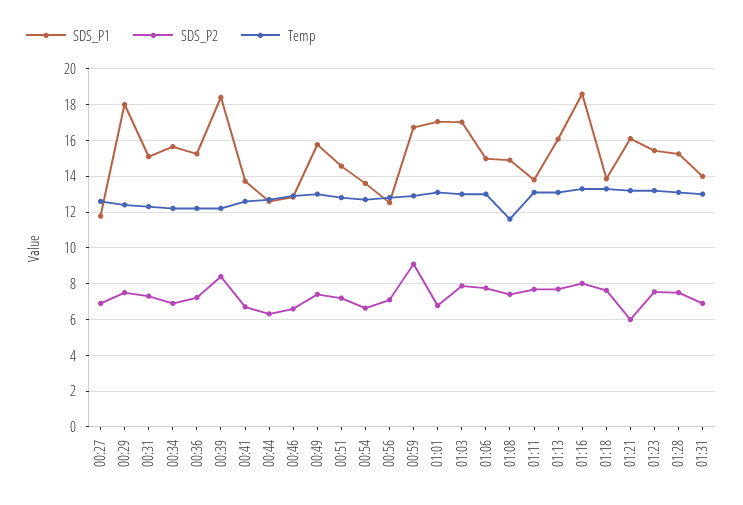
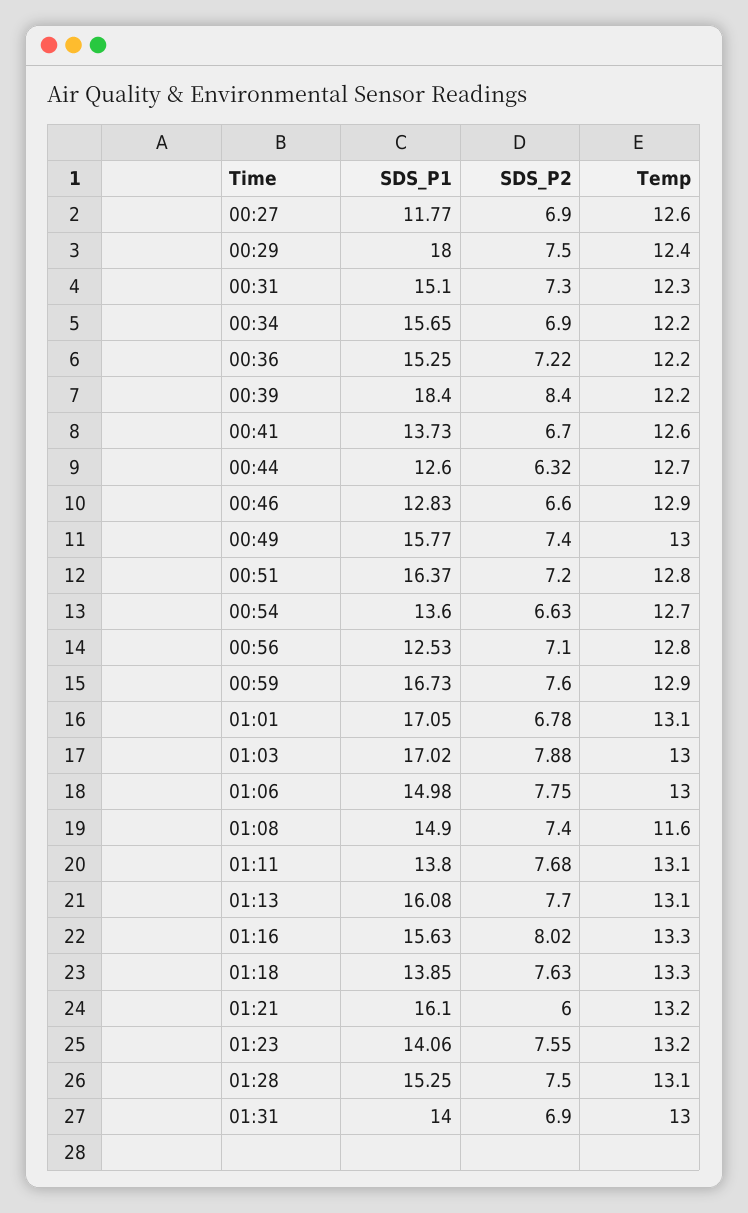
SDS_P1, 00:51: 14.5 -> 16.37
SDS_P2, 00:59: 9 -> 7.6
SDS_P1, 01:16: 18.5 -> 15.63
SDS_P1, 01:23: 15.5 -> 14.06

